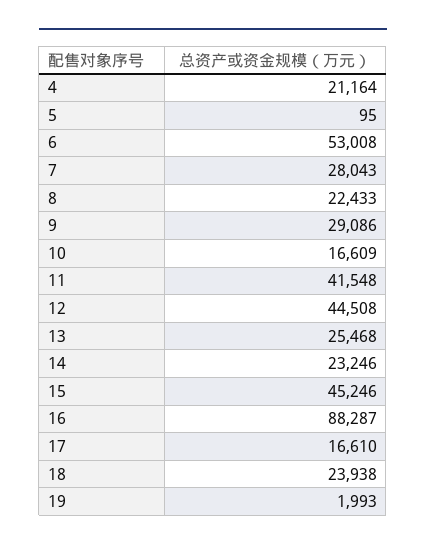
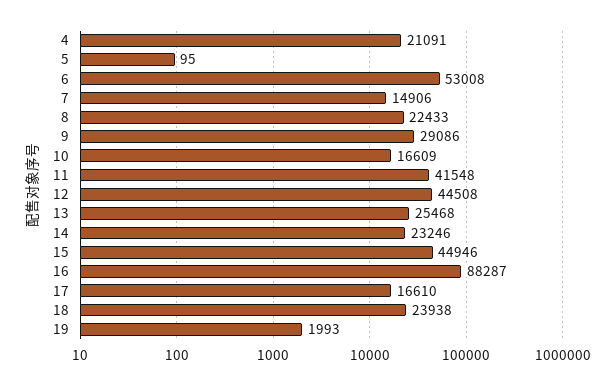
4: 21164 -> 21091
7: 28043 -> 14906
15: 45246 -> 44946

